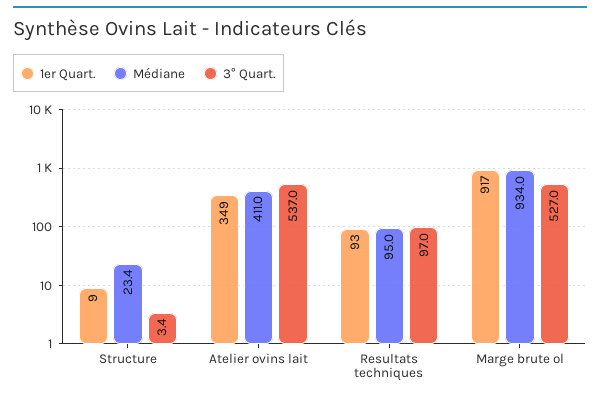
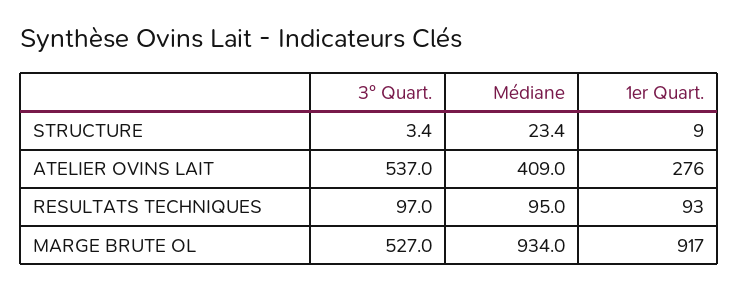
1er Quart., Atelier ovins lait: 349 -> 276
Médiane, Atelier ovins lait: 411 -> 409

